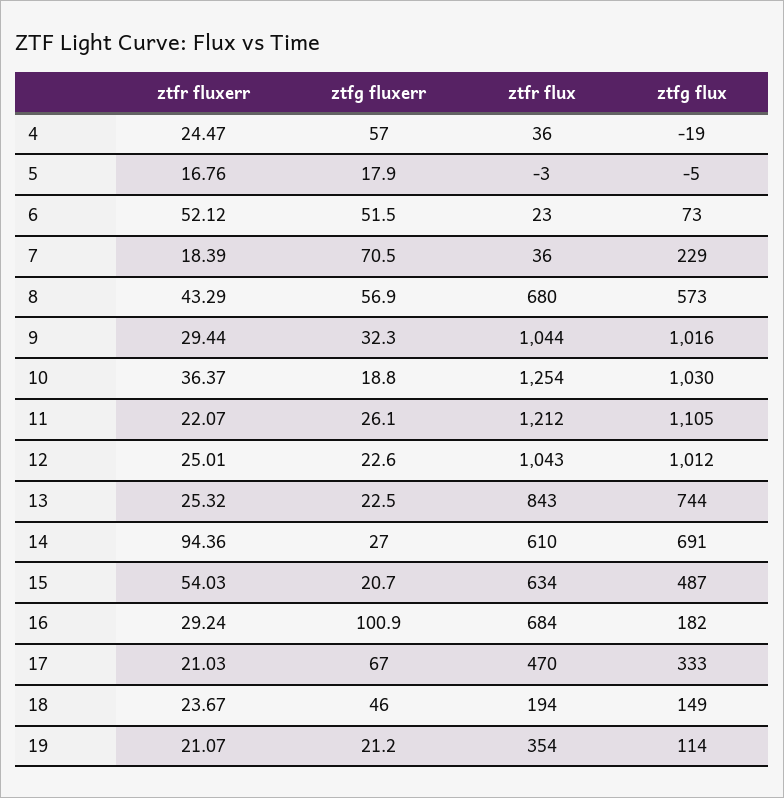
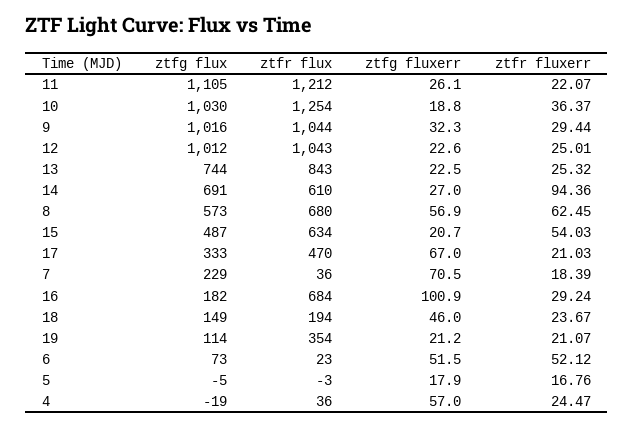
ztfr fluxerr, 8: 43.29 -> 62.45

